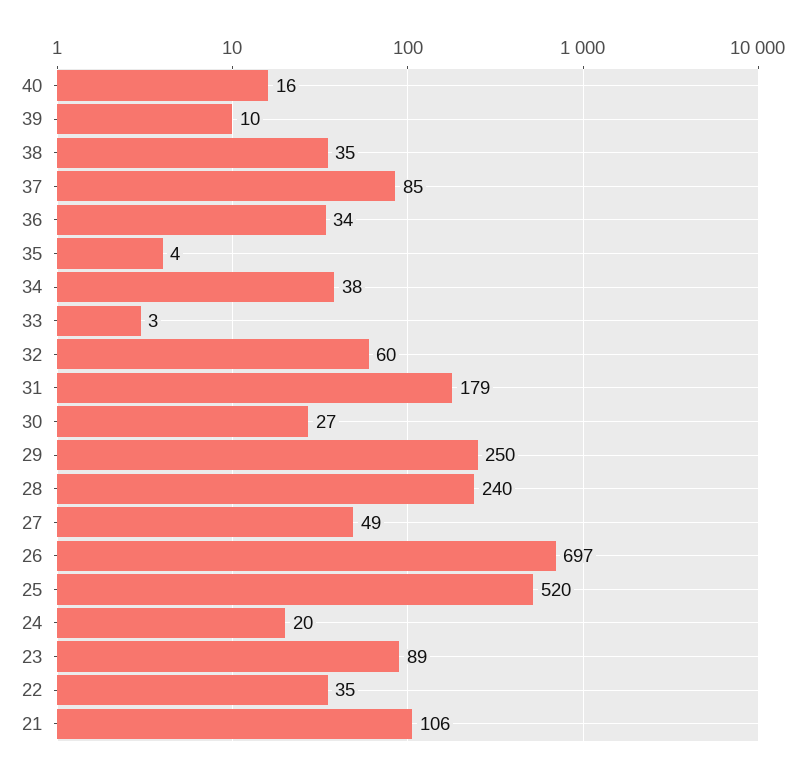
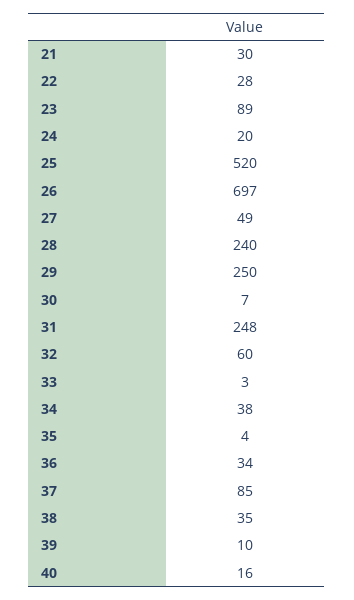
31: 179 -> 248
30: 27 -> 7
22: 35 -> 28
21: 106 -> 30

